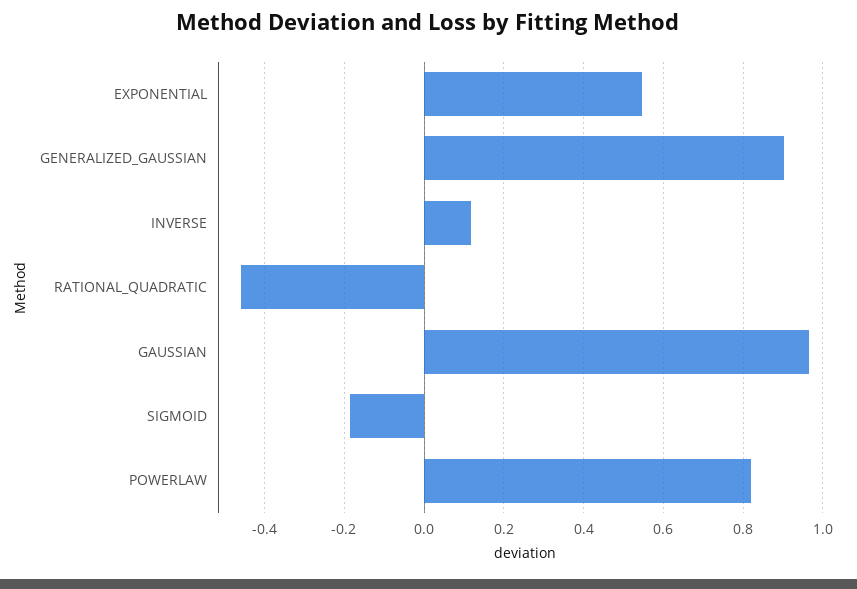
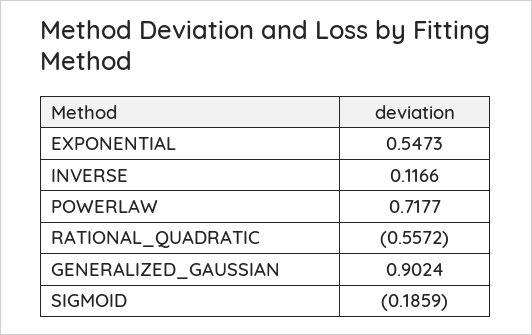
RATIONAL_QUADRATIC: -0.46 -> -0.5572
GAUSSIAN: 0.96 -> none
POWERLAW: 0.82 -> 0.7177

